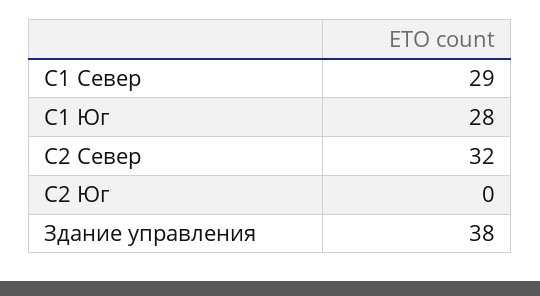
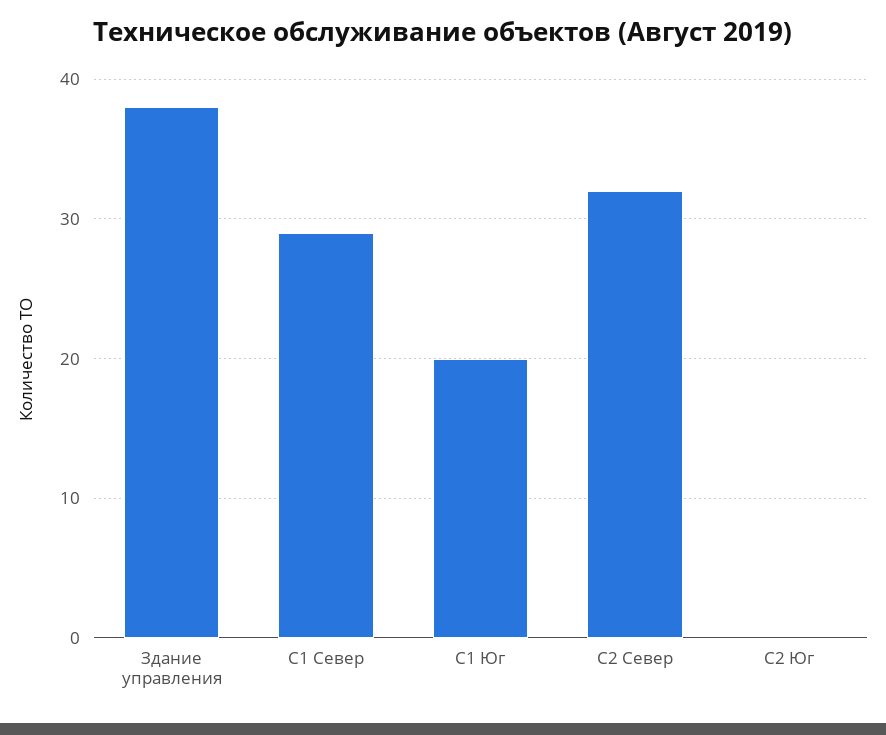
С1 Юг: 28 -> 20

